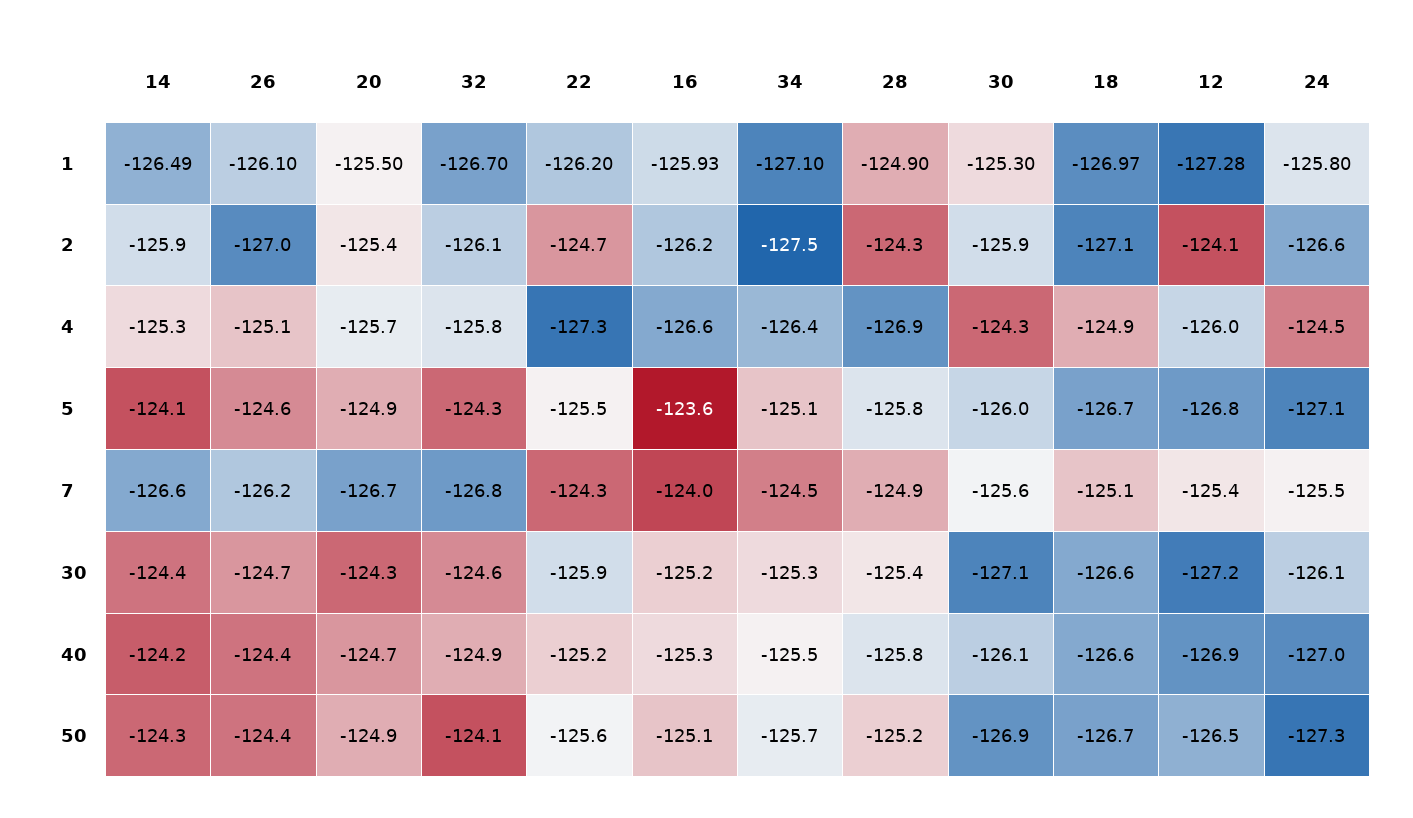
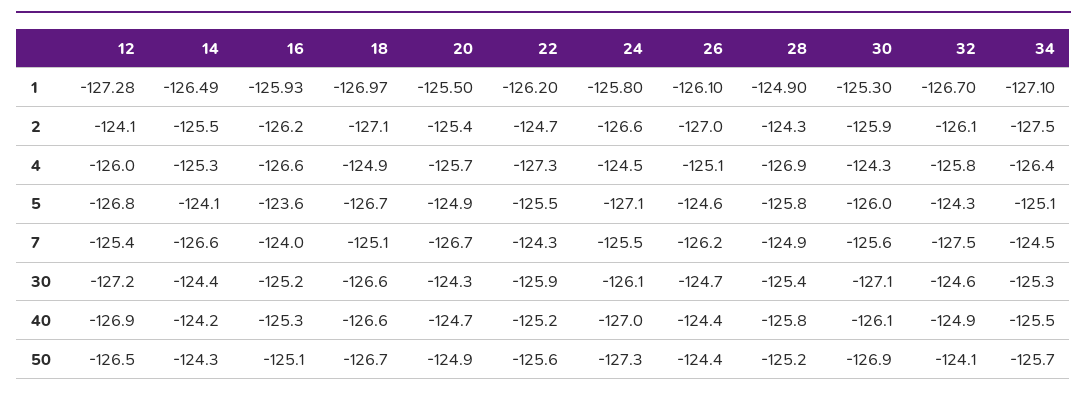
14, 2: -125.9 -> -125.5
32, 7: -126.8 -> -127.5

